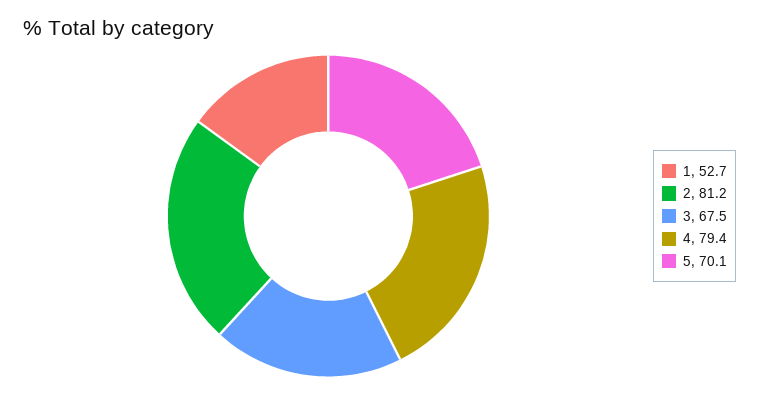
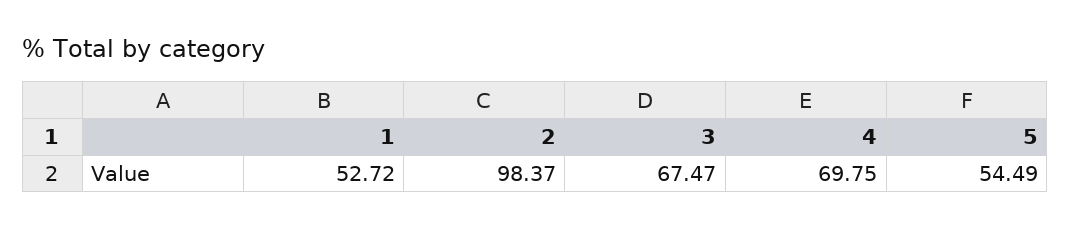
2: 81.2 -> 98.37
4: 79.4 -> 69.75
5: 70.1 -> 54.49

